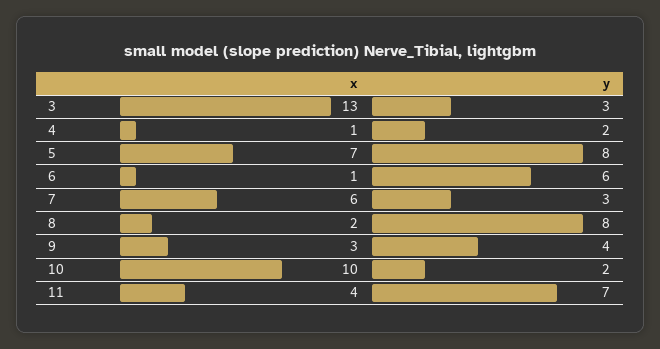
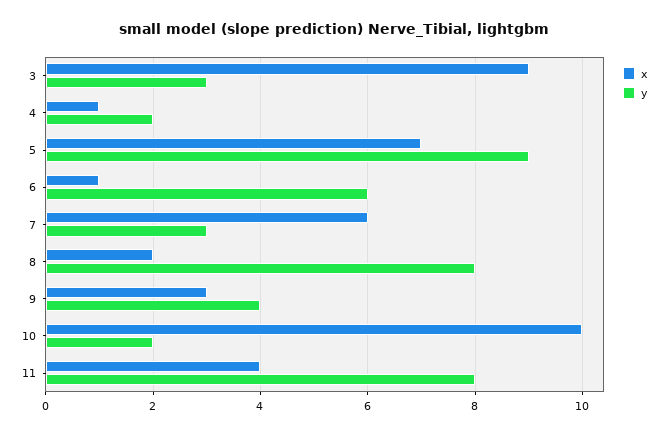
x, 3: 13 -> 9
y, 5: 8 -> 9
y, 11: 7 -> 8

